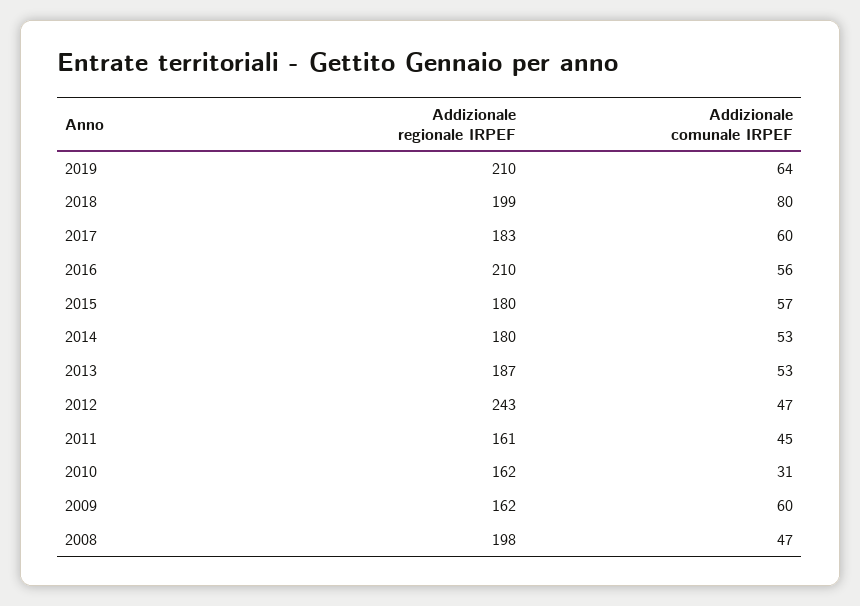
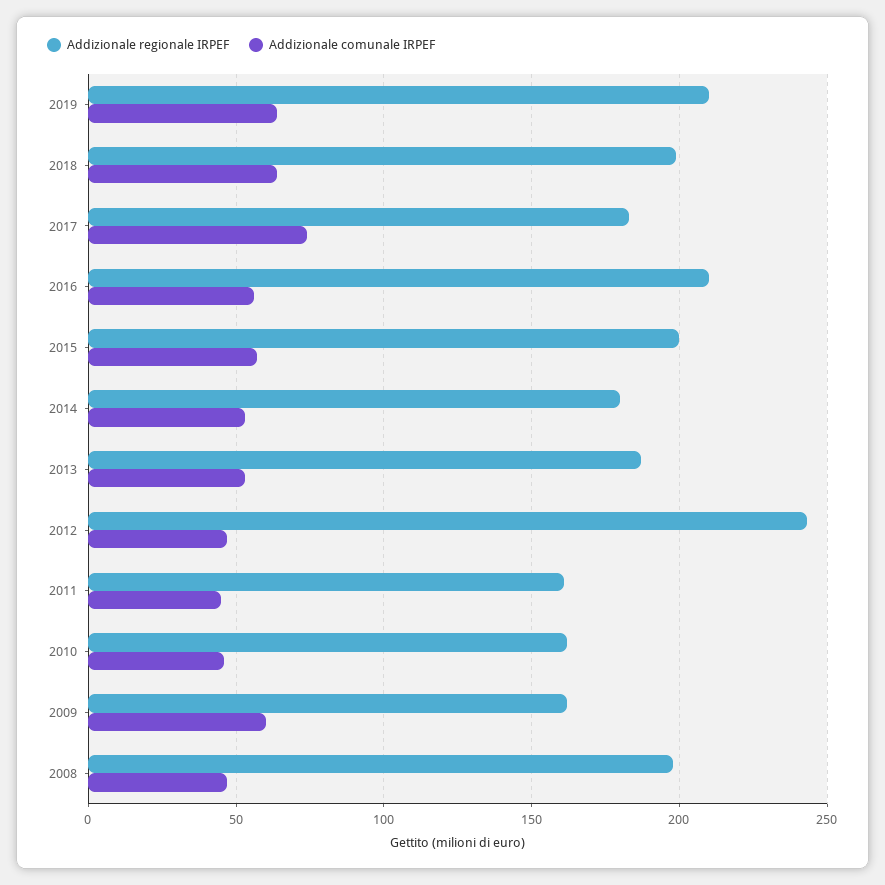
Addizionale comunale IRPEF, 2018: 80 -> 65
Addizionale comunale IRPEF, 2017: 60 -> 75
Addizionale regionale IRPEF, 2015: 180 -> 200
Addizionale comunale IRPEF, 2010: 31 -> 45

